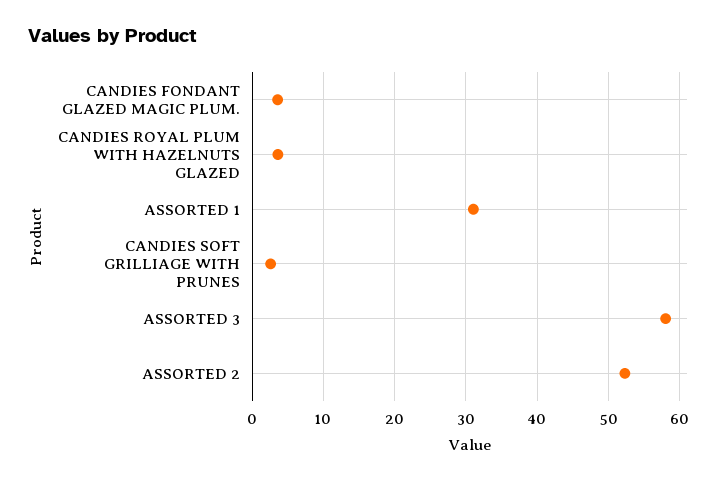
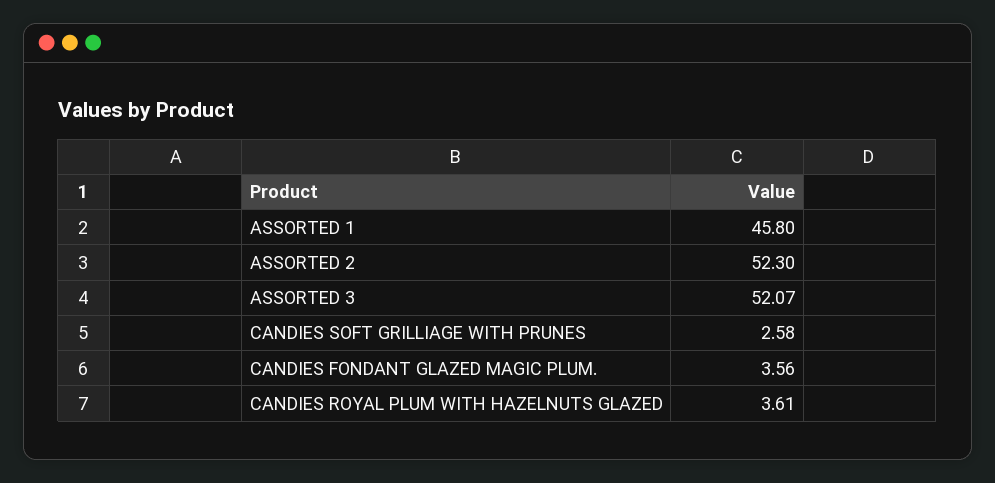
ASSORTED 1: 31 -> 45.8
ASSORTED 3: 58 -> 52.07

